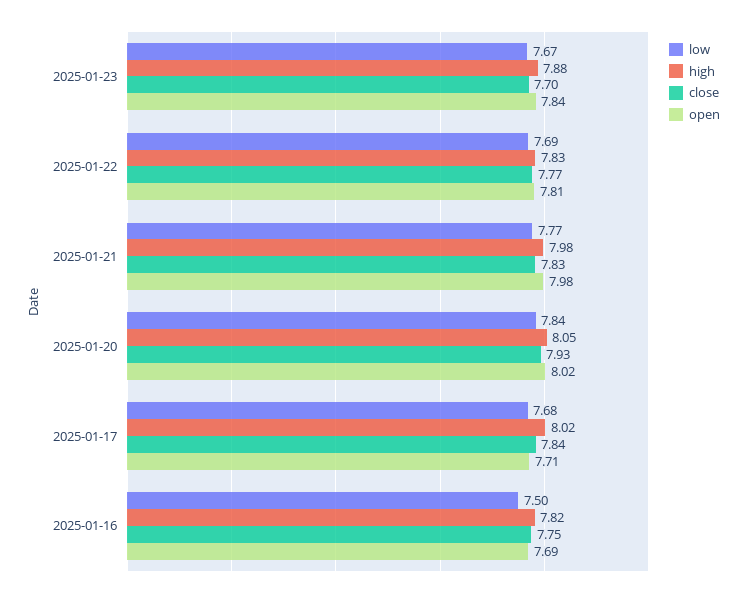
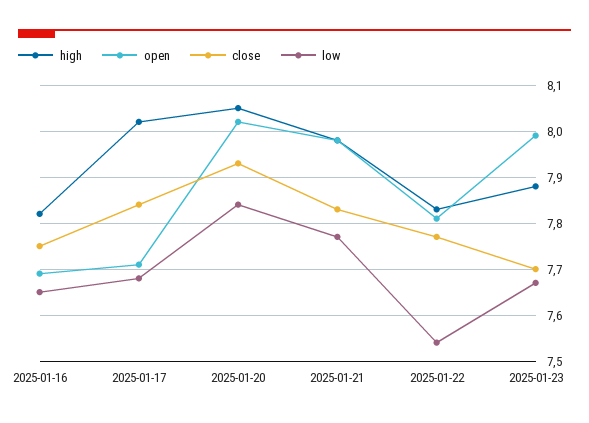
open, 2025-01-23: 7.84 -> 8
low, 2025-01-22: 7.69 -> 7.55
low, 2025-01-16: 7.5 -> 7.65

